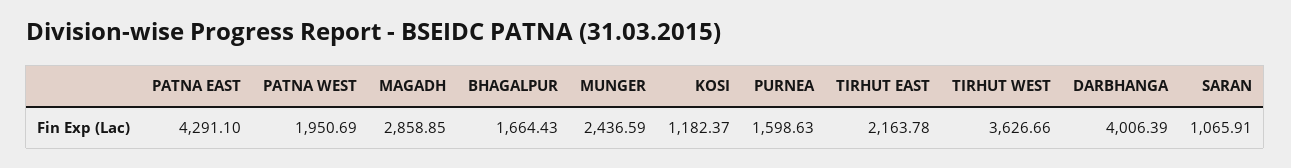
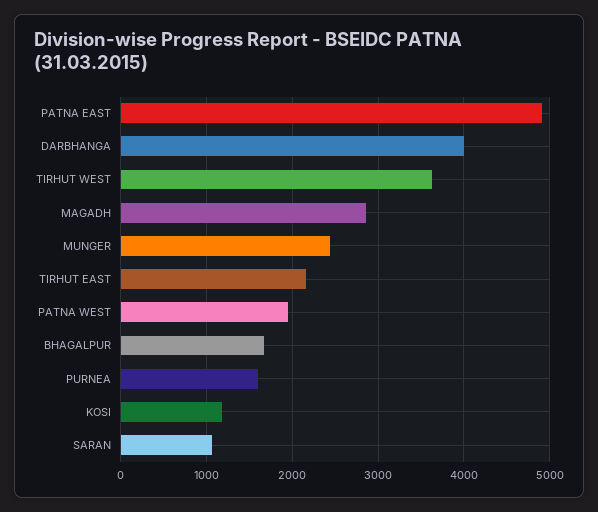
PATNA EAST: 4291.1 -> 4900

